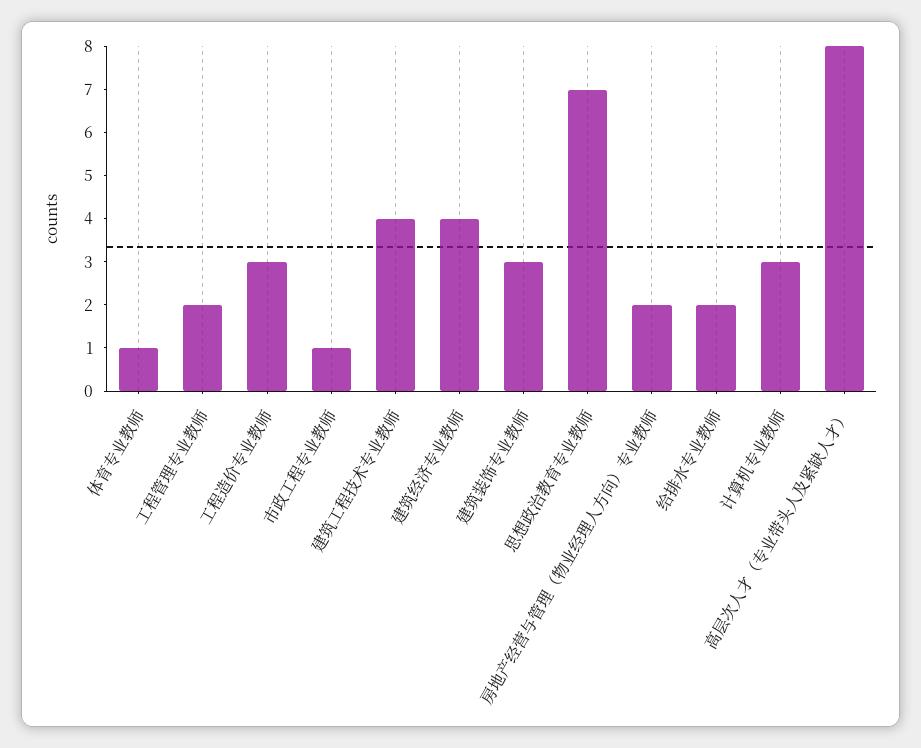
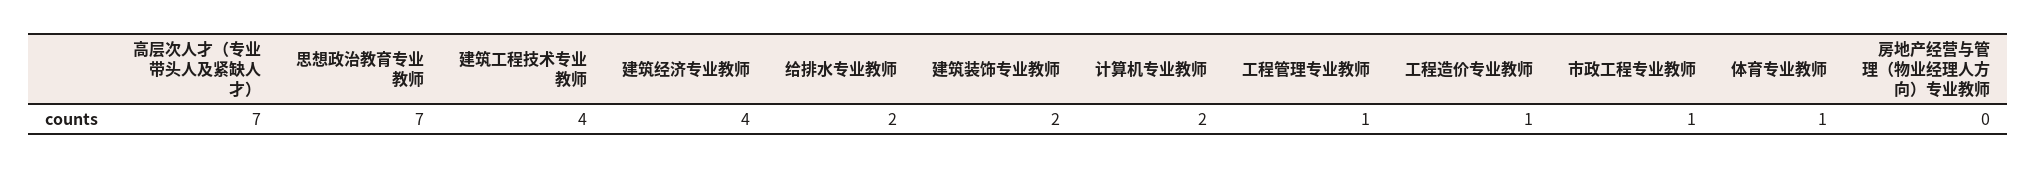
工程管理专业教师: 2 -> 1
工程造价专业教师: 3 -> 1
建筑装饰专业教师: 3 -> 2
房地产经营与管理（物业经理人方向）专业教师: 2 -> 0
计算机专业教师: 3 -> 2
高层次人才（专业带头人及紧缺人才）: 8 -> 7

